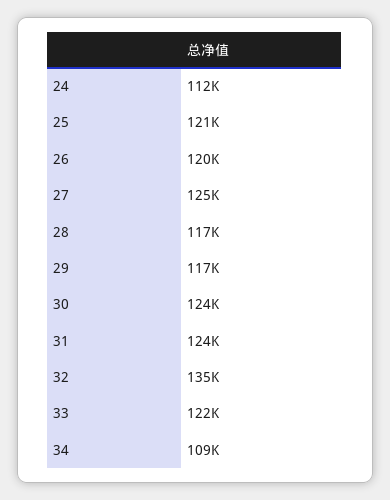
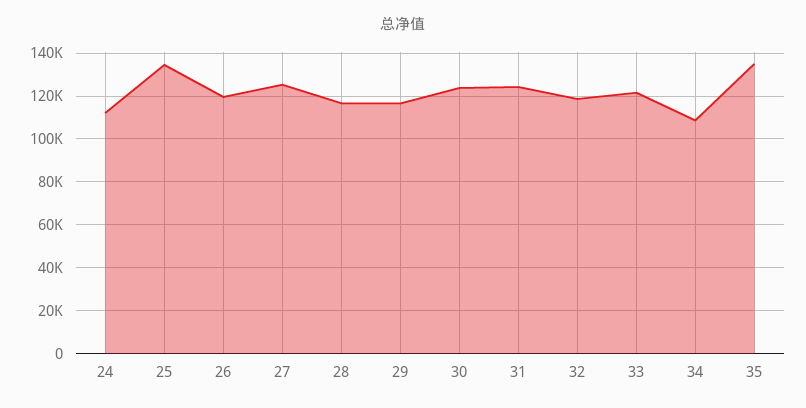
25: 121000 -> 135000
32: 135000 -> 120000
35: none -> 135000

